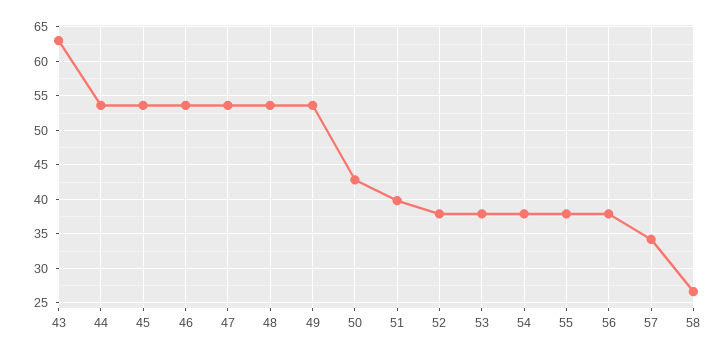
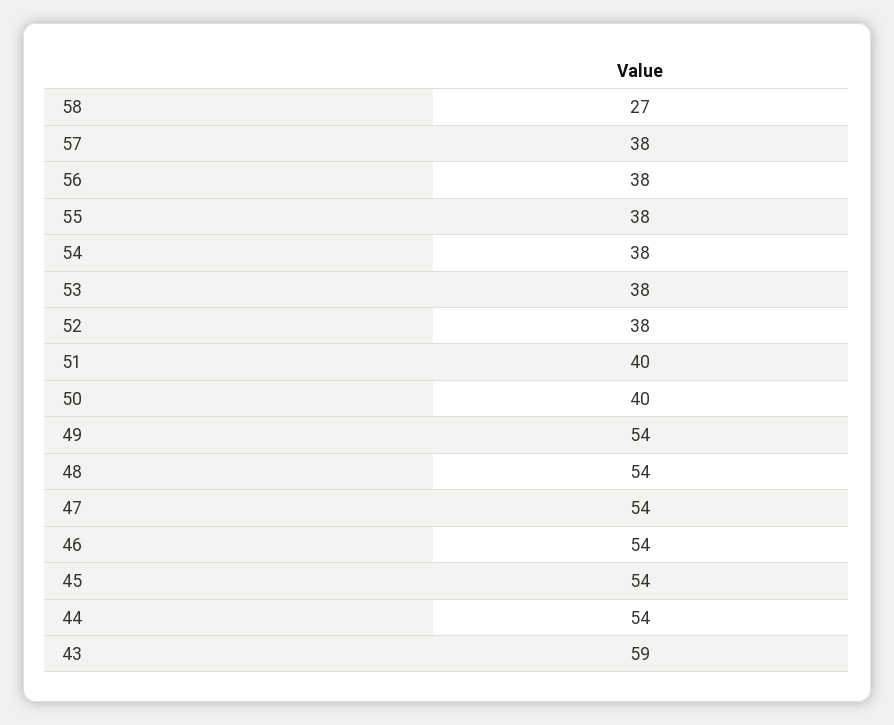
43: 63 -> 59
50: 43 -> 40
57: 34 -> 38

